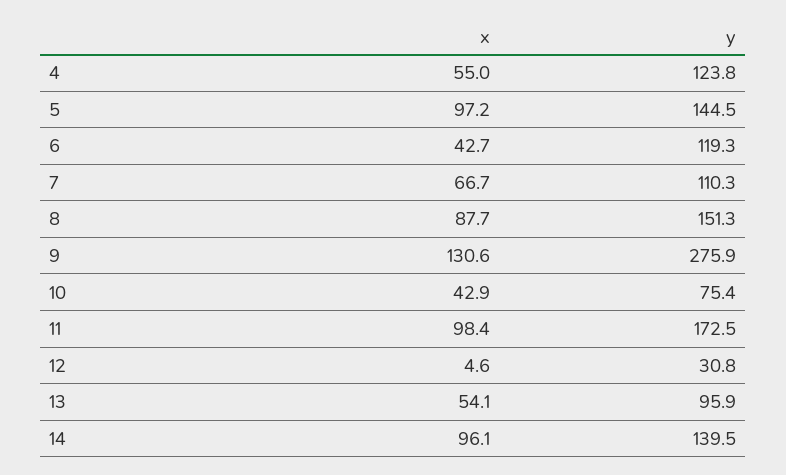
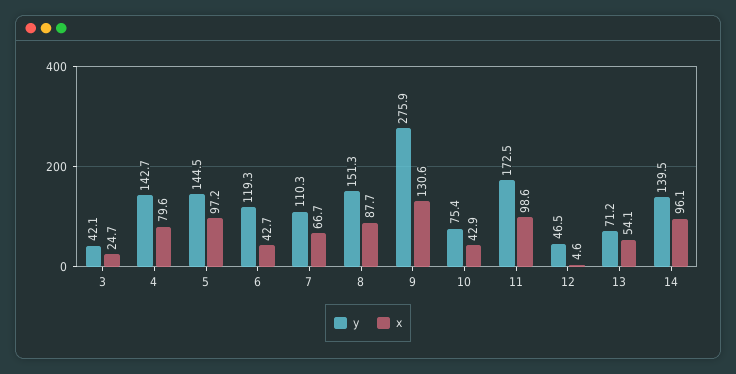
x, 4: 55 -> 79.6
y, 4: 123.8 -> 142.7
x, 11: 98.4 -> 98.6
y, 12: 30.8 -> 46.5
y, 13: 95.9 -> 71.2
y, 3: none -> 42.1
x, 3: none -> 24.7

